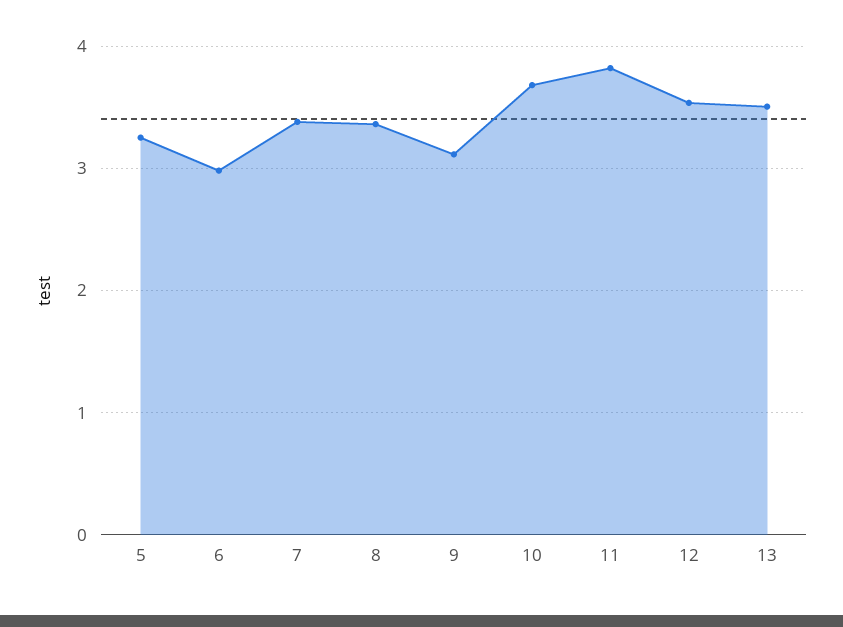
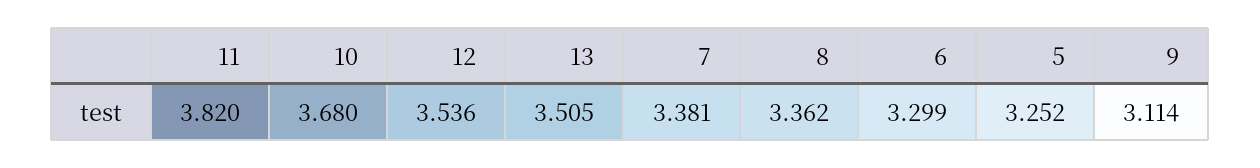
6: 3 -> 3.299

